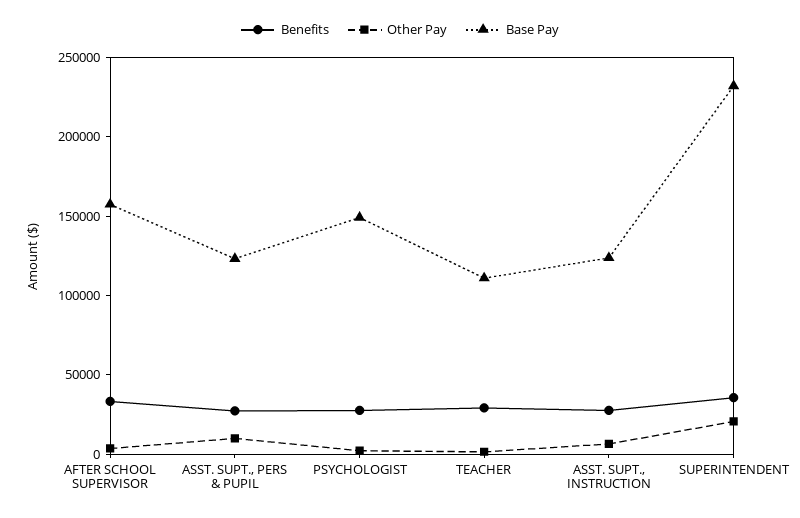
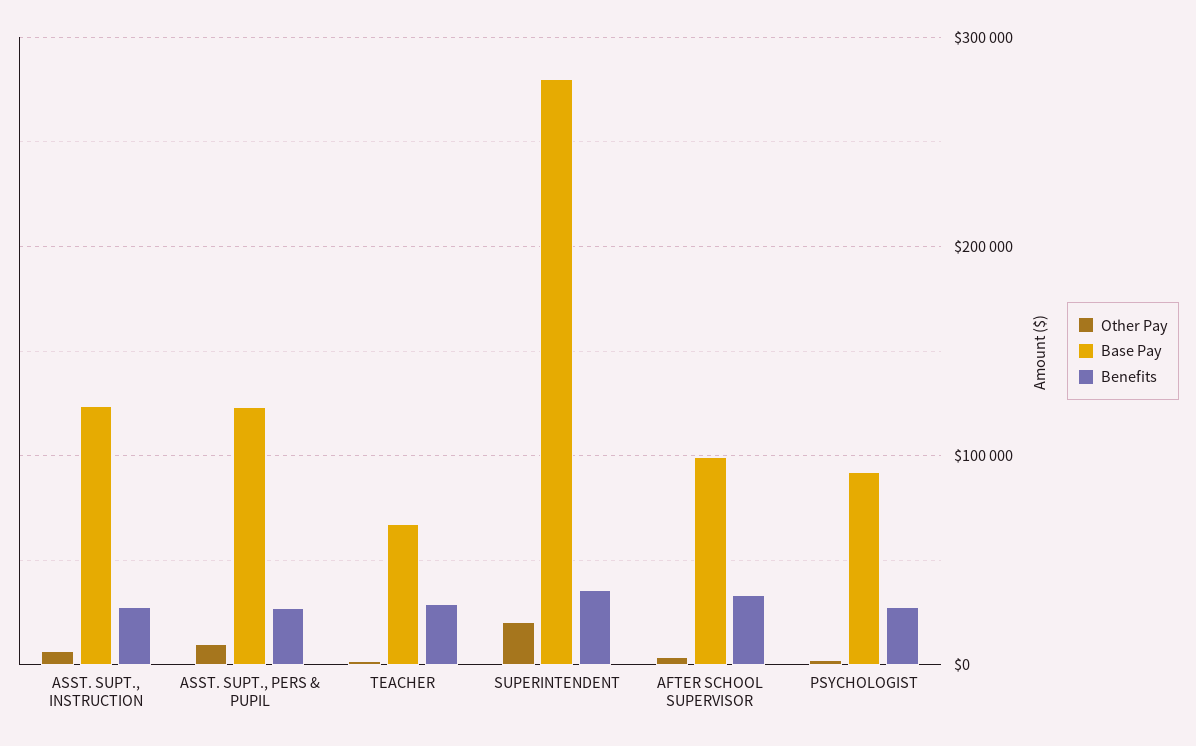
Base Pay, AFTER SCHOOL SUPERVISOR: 160000 -> 100000
Base Pay, PSYCHOLOGIST: 150000 -> 90000
Base Pay, TEACHER: 110000 -> 70000
Base Pay, SUPERINTENDENT: 230000 -> 280000

